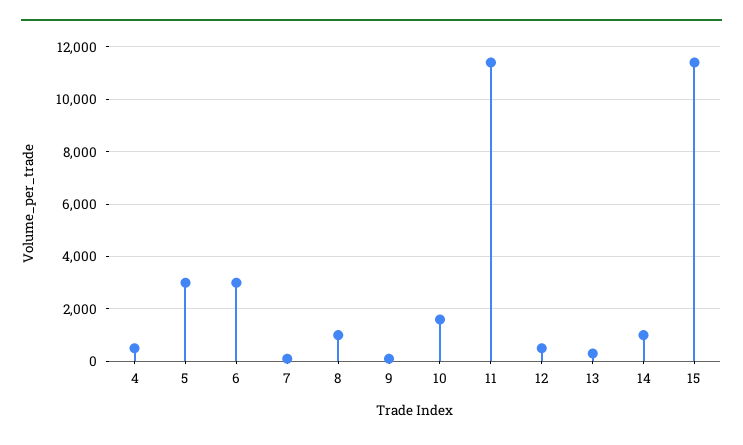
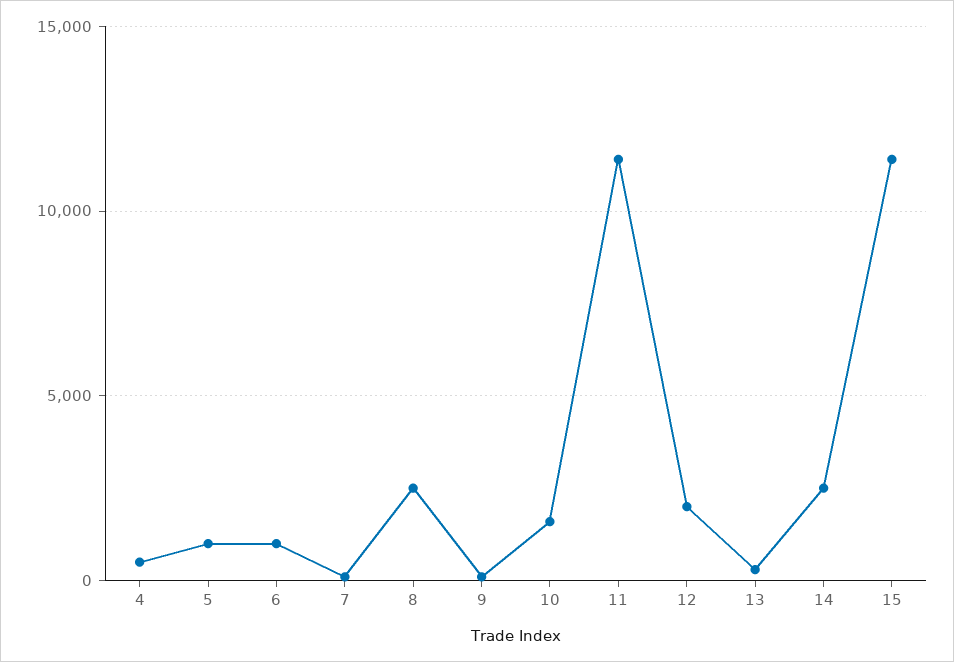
5: 3000 -> 1000
6: 3000 -> 1000
8: 1000 -> 2500
12: 500 -> 2000
14: 1000 -> 2500

